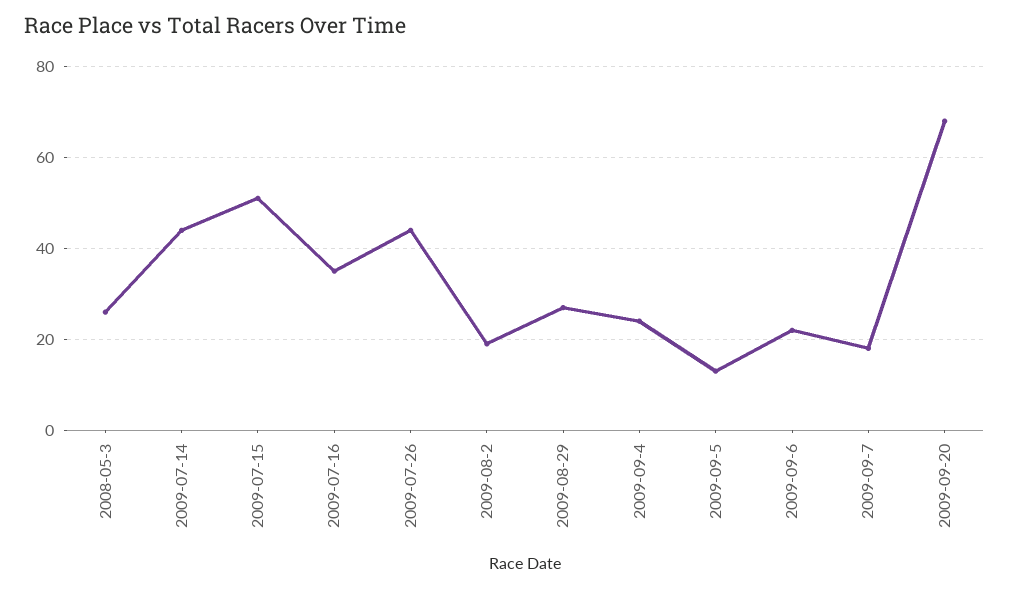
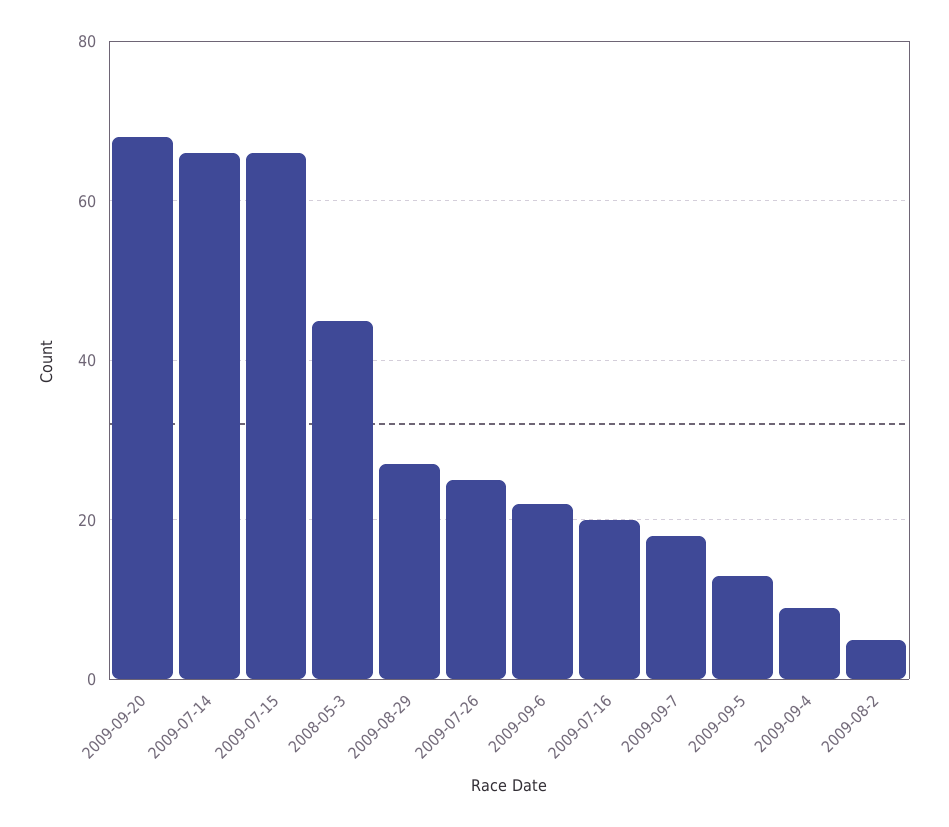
2008-05-3: 25 -> 45
2009-07-14: 45 -> 65
2009-07-15: 50 -> 65
2009-07-16: 35 -> 20
2009-07-26: 45 -> 25
2009-08-2: 20 -> 5
2009-09-4: 25 -> 10

